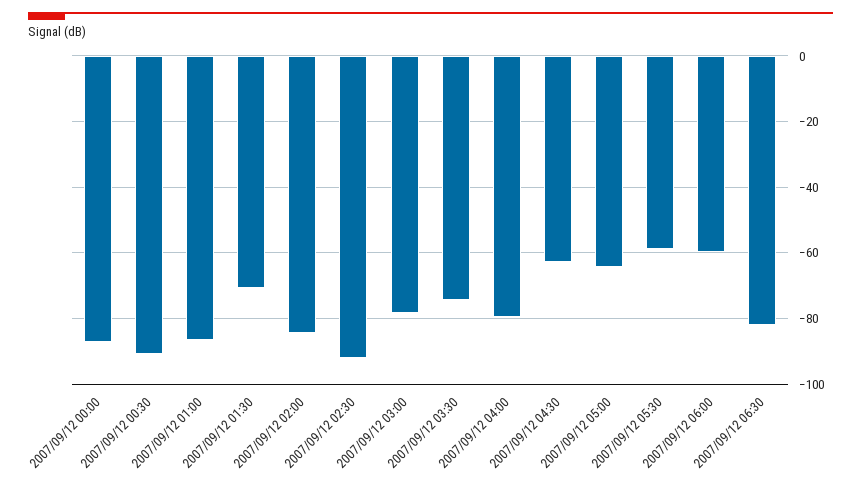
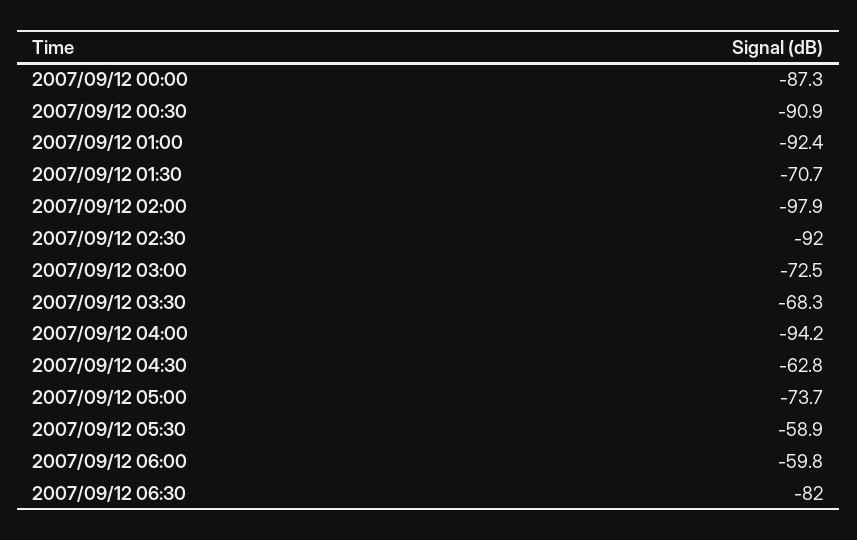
2007/09/12 01:00: -86 -> -92.4
2007/09/12 02:00: -84 -> -97.9
2007/09/12 03:00: -78 -> -72.5
2007/09/12 03:30: -74 -> -68.3
2007/09/12 04:00: -80 -> -94.2
2007/09/12 05:00: -64 -> -73.7

